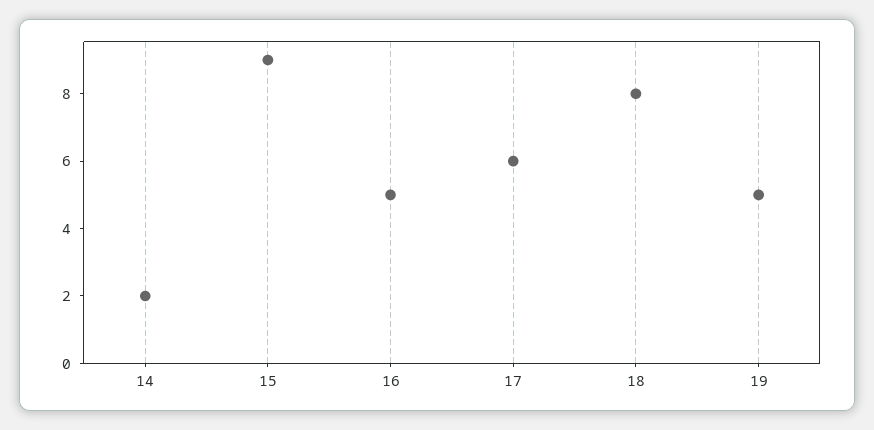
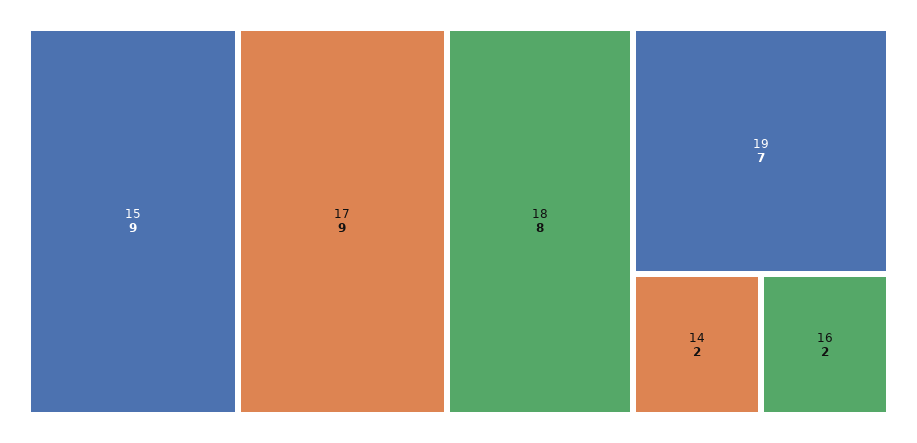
16: 5 -> 2
17: 6 -> 9
19: 5 -> 7

